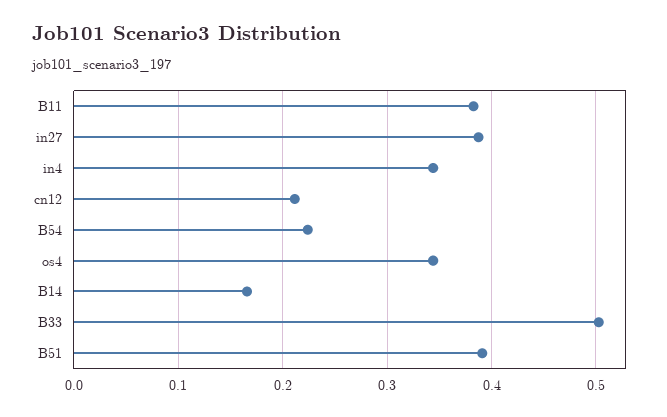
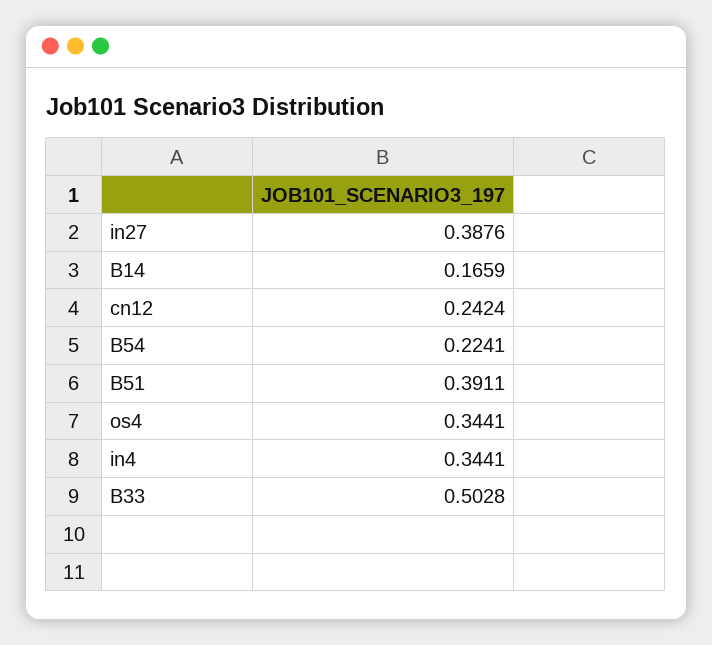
B11: 0.38 -> none
cn12: 0.21 -> 0.2424

